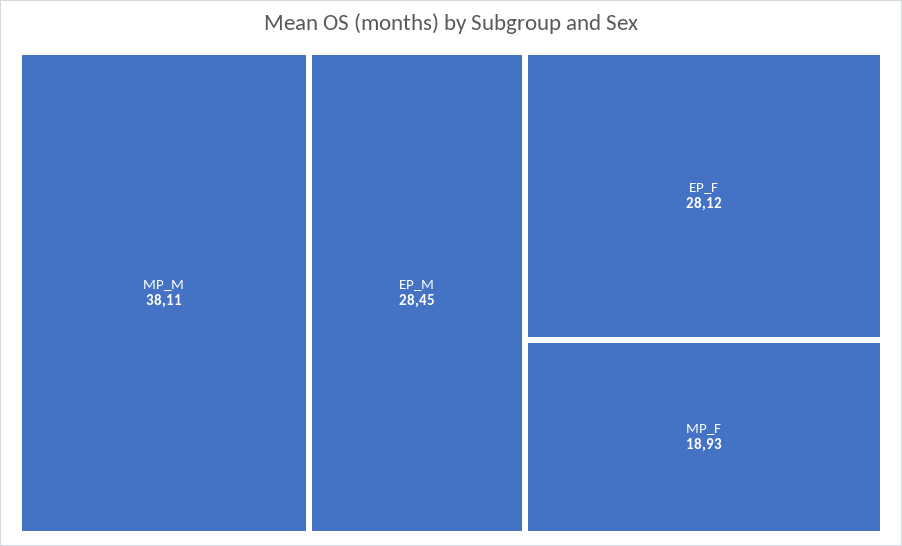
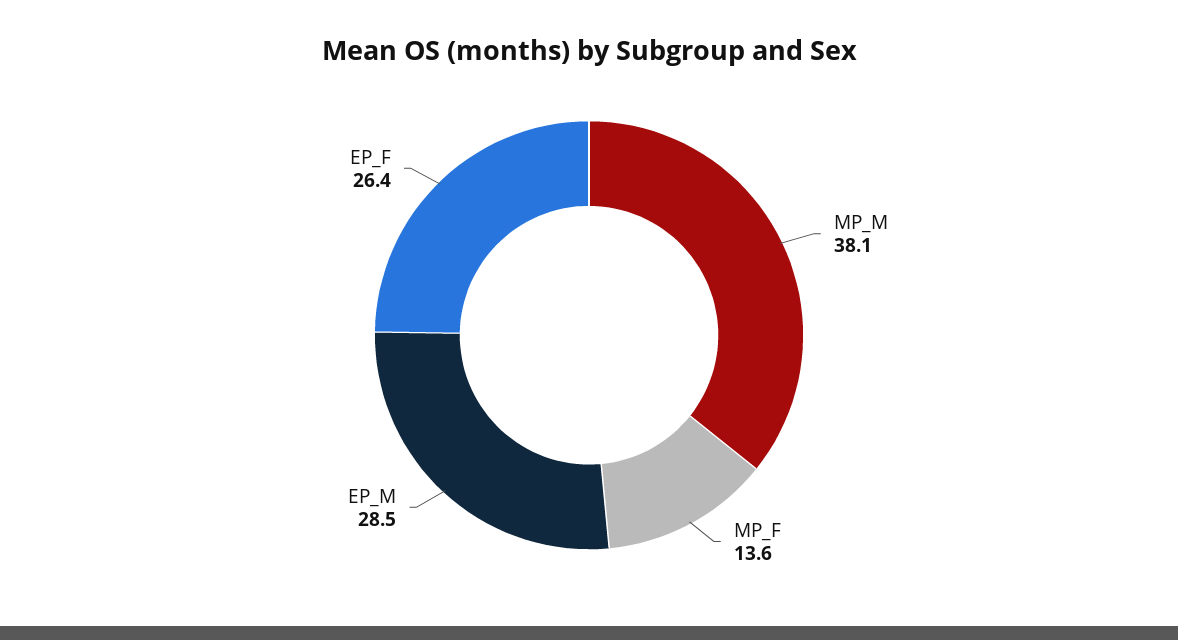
EP_F: 28.12 -> 26.4
MP_F: 18.93 -> 13.6

